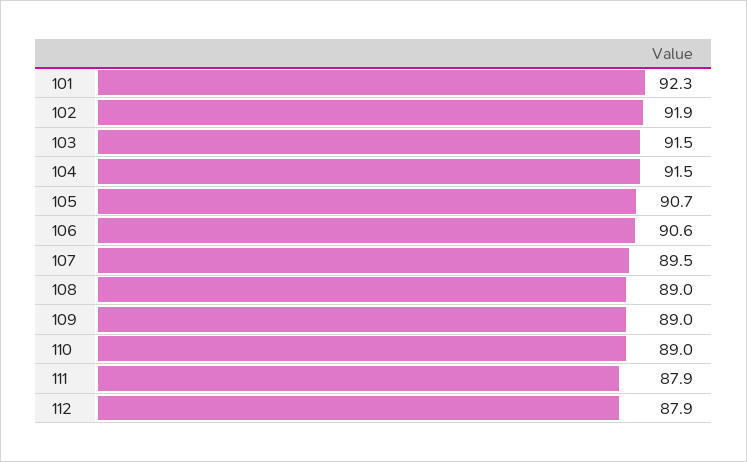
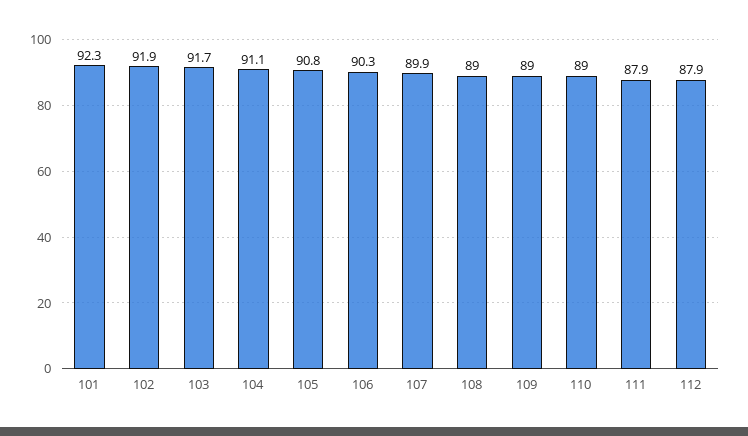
103: 91.5 -> 91.7
104: 91.5 -> 91.1
105: 90.7 -> 90.8
106: 90.6 -> 90.3
107: 89.5 -> 89.9

